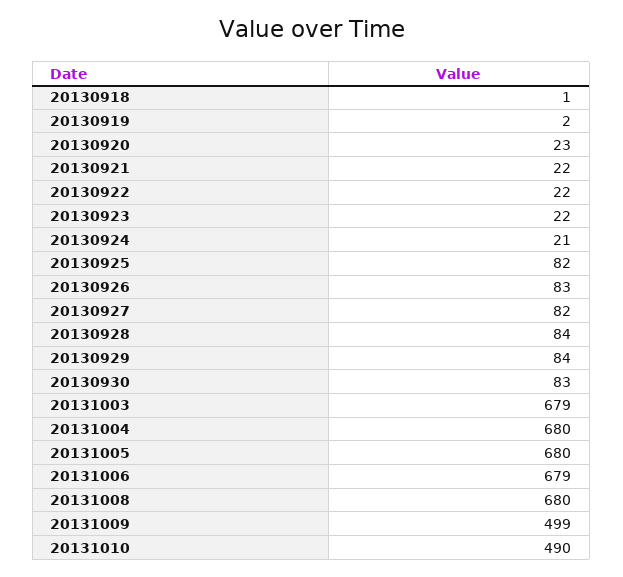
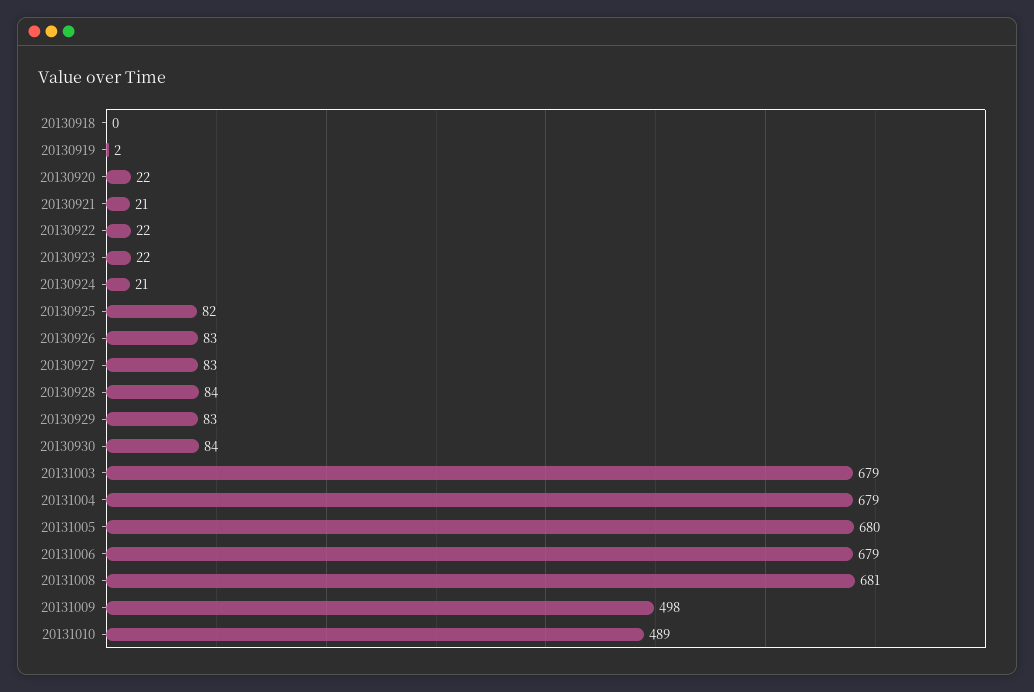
20130918: 1 -> 0
20130920: 23 -> 22
20130921: 22 -> 21
20130927: 82 -> 83
20130929: 84 -> 83
20130930: 83 -> 84
20131004: 680 -> 679
20131008: 680 -> 681
20131009: 499 -> 498
20131010: 490 -> 489

